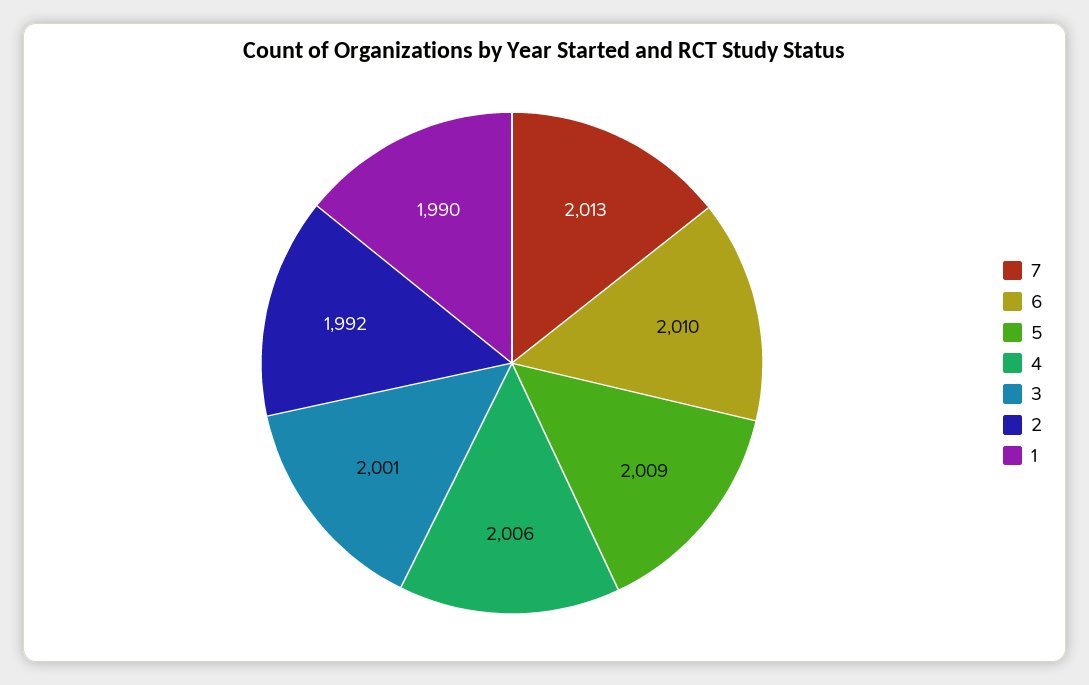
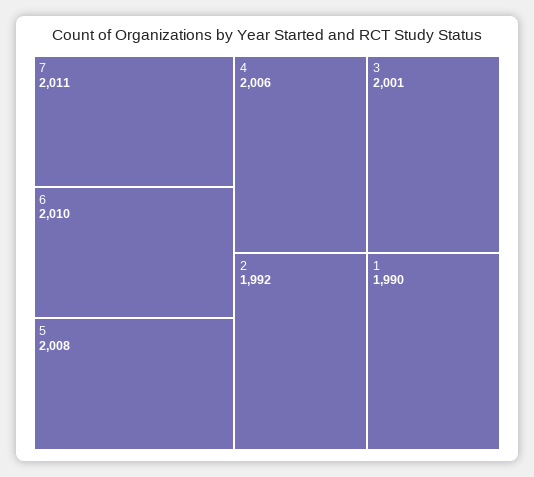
7: 2013 -> 2011
5: 2009 -> 2008

